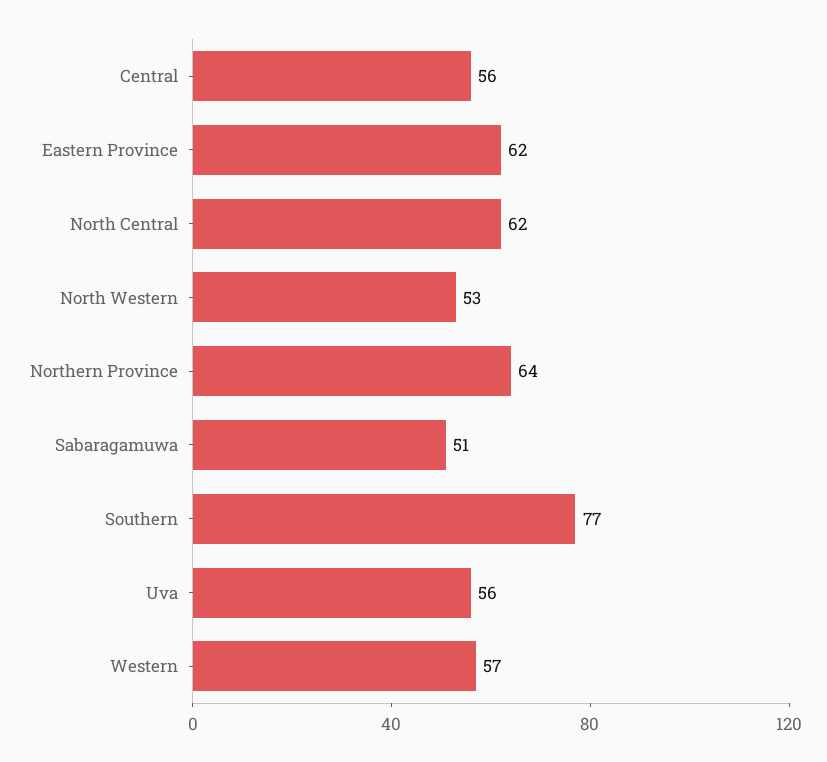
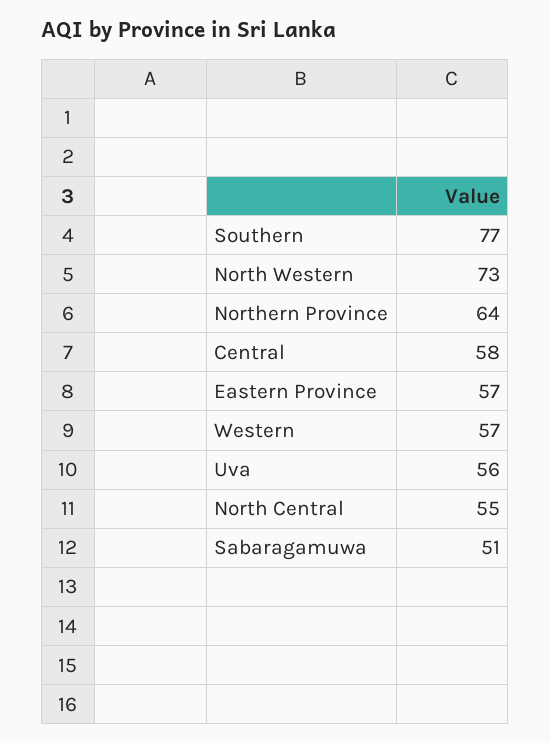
Central: 56 -> 58
Eastern Province: 62 -> 57
North Central: 62 -> 55
North Western: 53 -> 73

